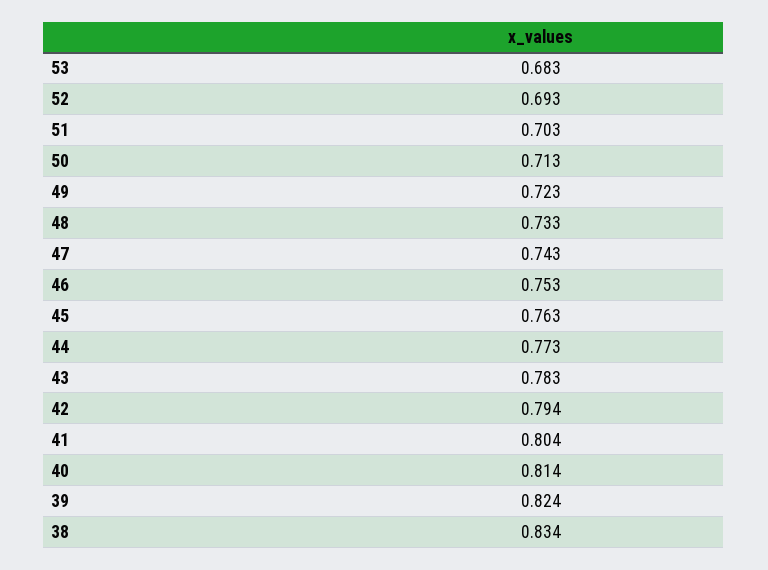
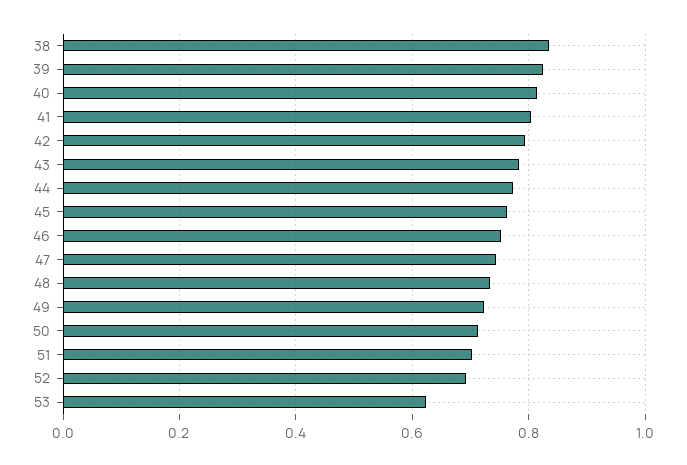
53: 0.683 -> 0.62

